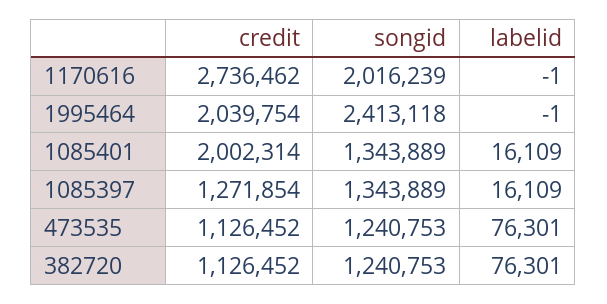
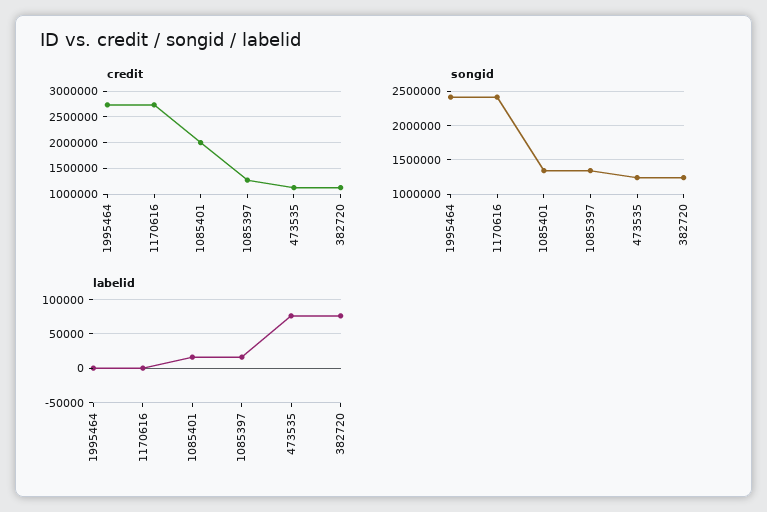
songid, 1170616: 2016239 -> 2400000
credit, 1995464: 2039754 -> 2750000

